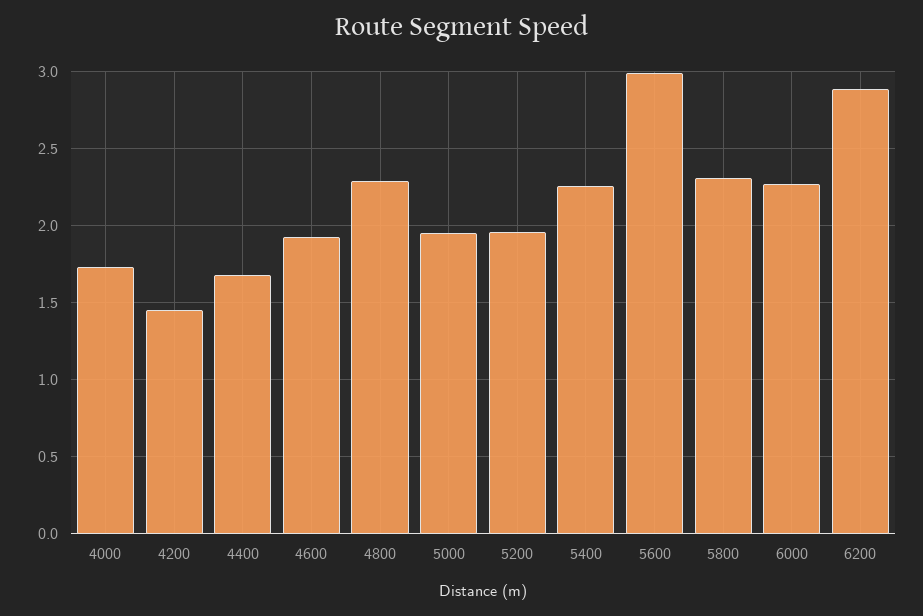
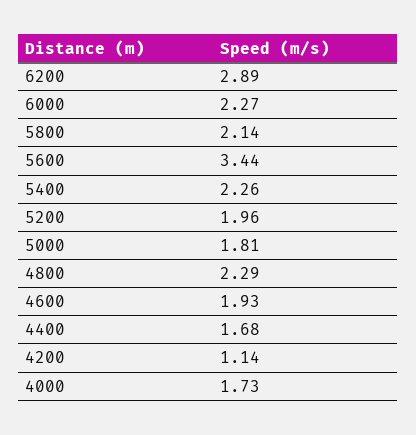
4200: 1.45 -> 1.14
5000: 1.95 -> 1.81
5600: 3 -> 3.44
5800: 2.3 -> 2.14

